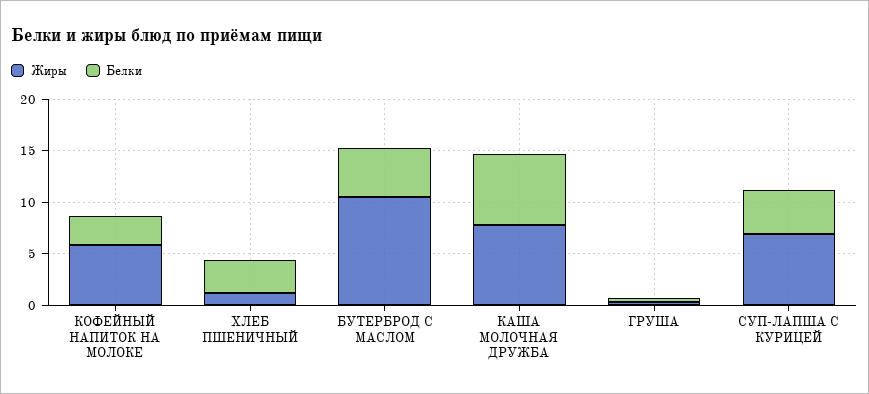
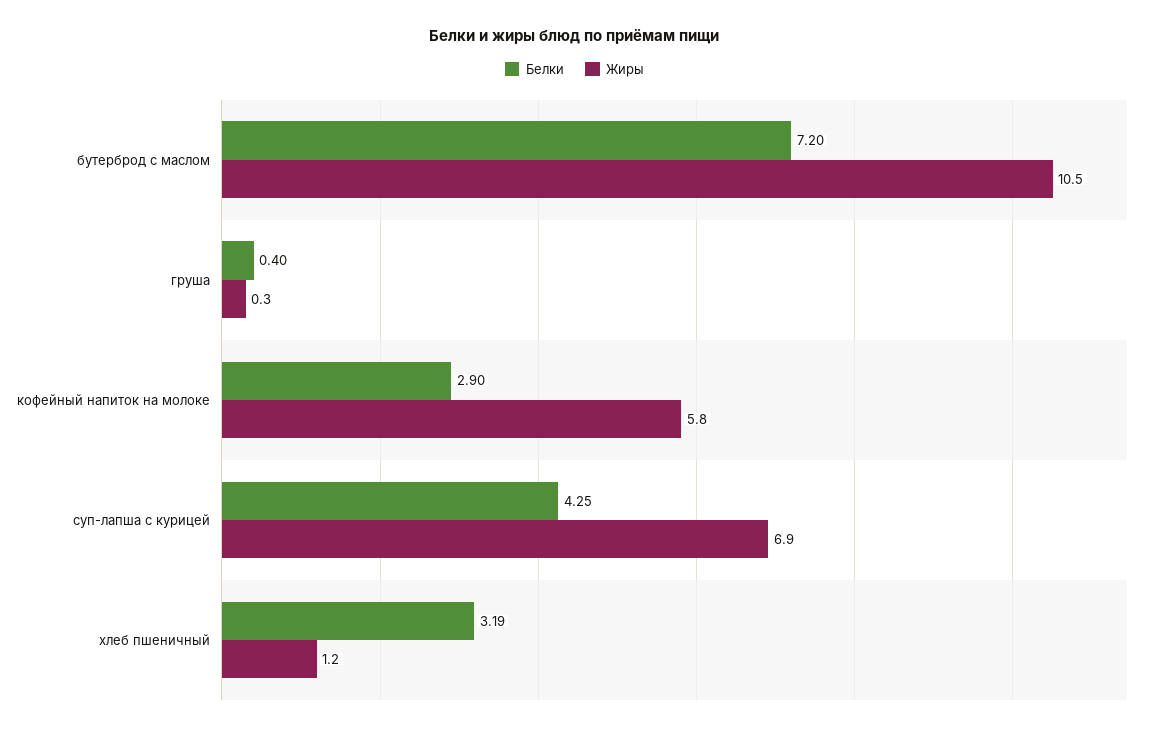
Белки, БУТЕРБРОД С МАСЛОМ: 5 -> 7.2
Жиры, КАША МОЛОЧНАЯ ДРУЖБА: 8 -> none
Белки, КАША МОЛОЧНАЯ ДРУЖБА: 7 -> none

